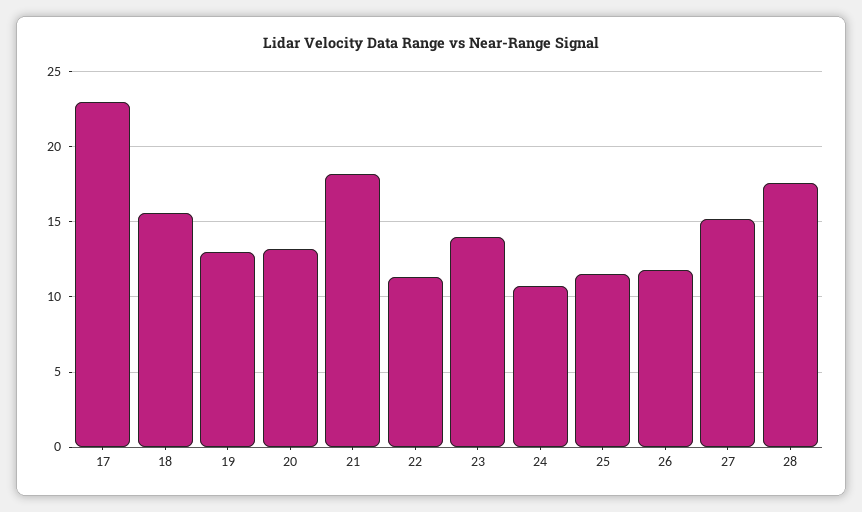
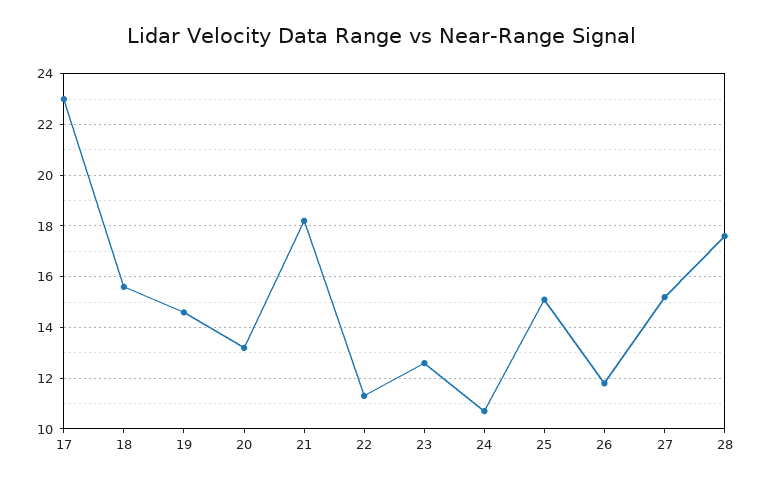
19: 13 -> 14.5
23: 14 -> 12.5
25: 11.5 -> 15

